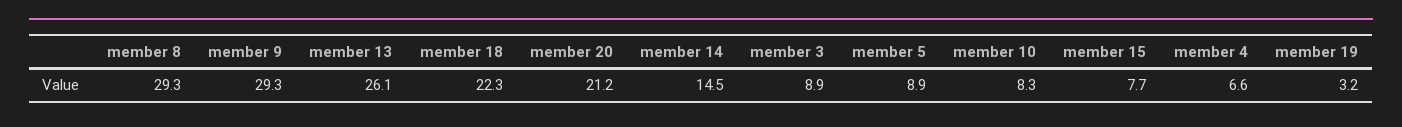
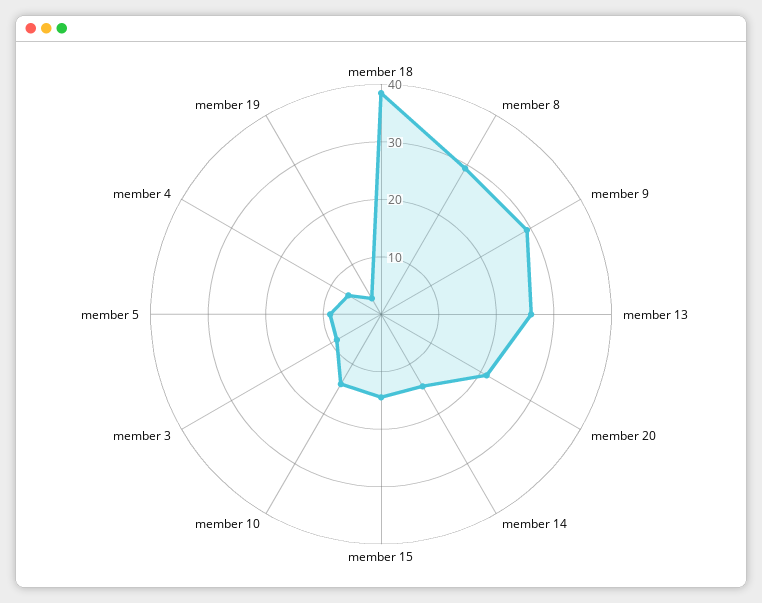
member 18: 22.3 -> 38
member 10: 8.3 -> 14
member 15: 7.7 -> 14

